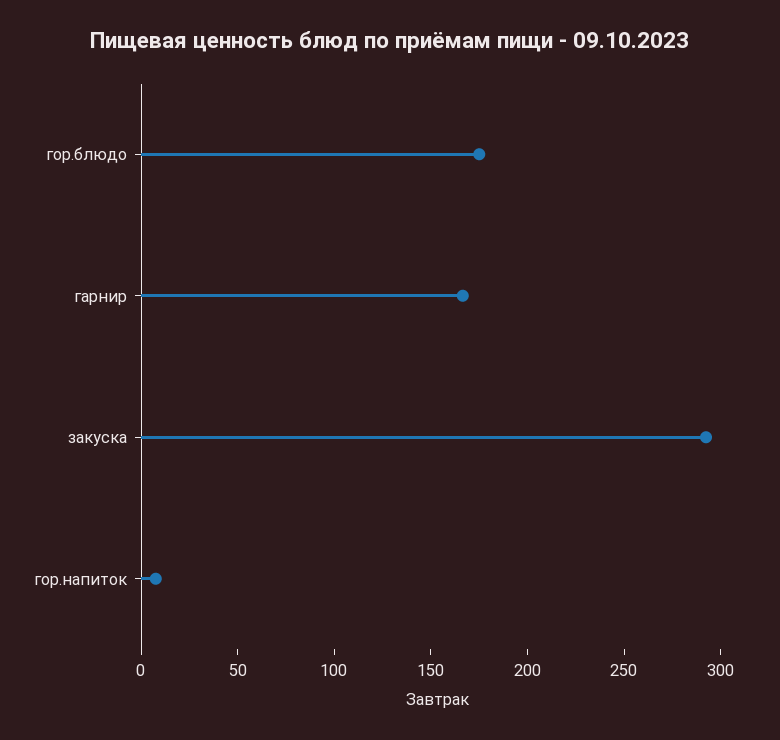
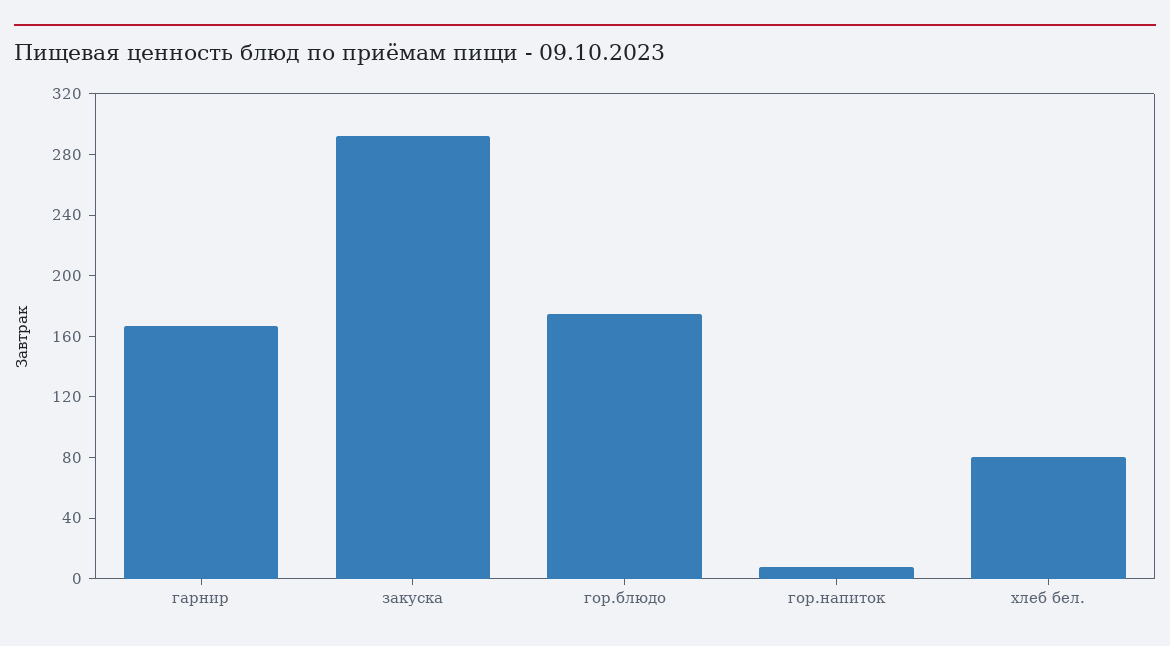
хлеб бел.: none -> 80

